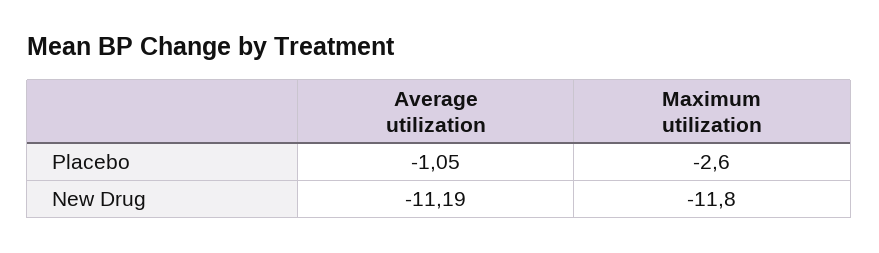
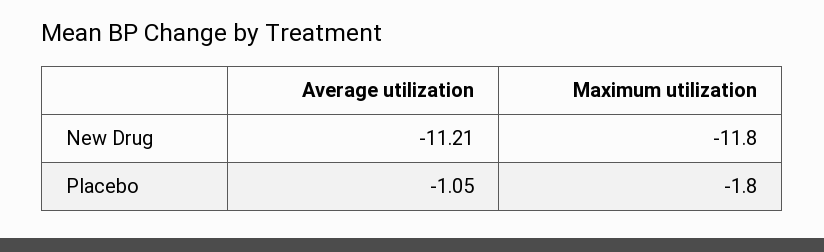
Maximum utilization, Placebo: -2.6 -> -1.8
Average utilization, New Drug: -11.19 -> -11.21

